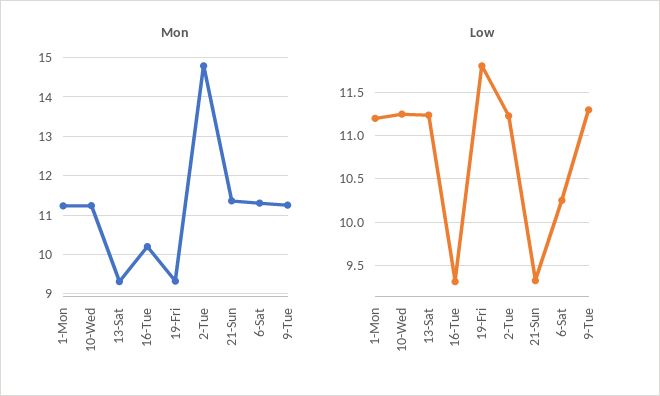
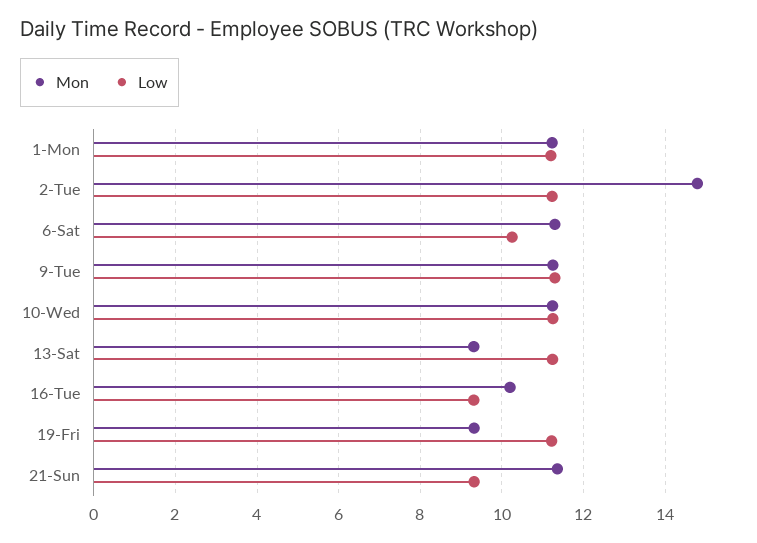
Low, 19-Fri: 11.8 -> 11.2

